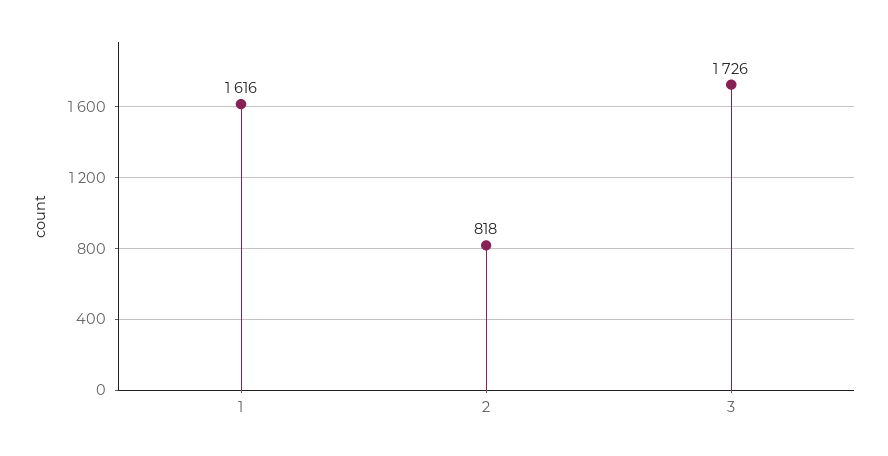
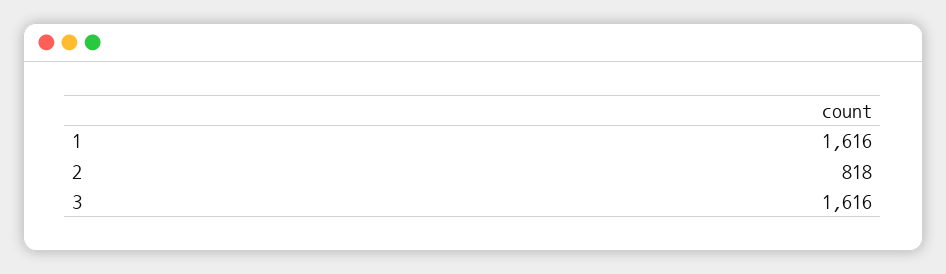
3: 1726 -> 1616

